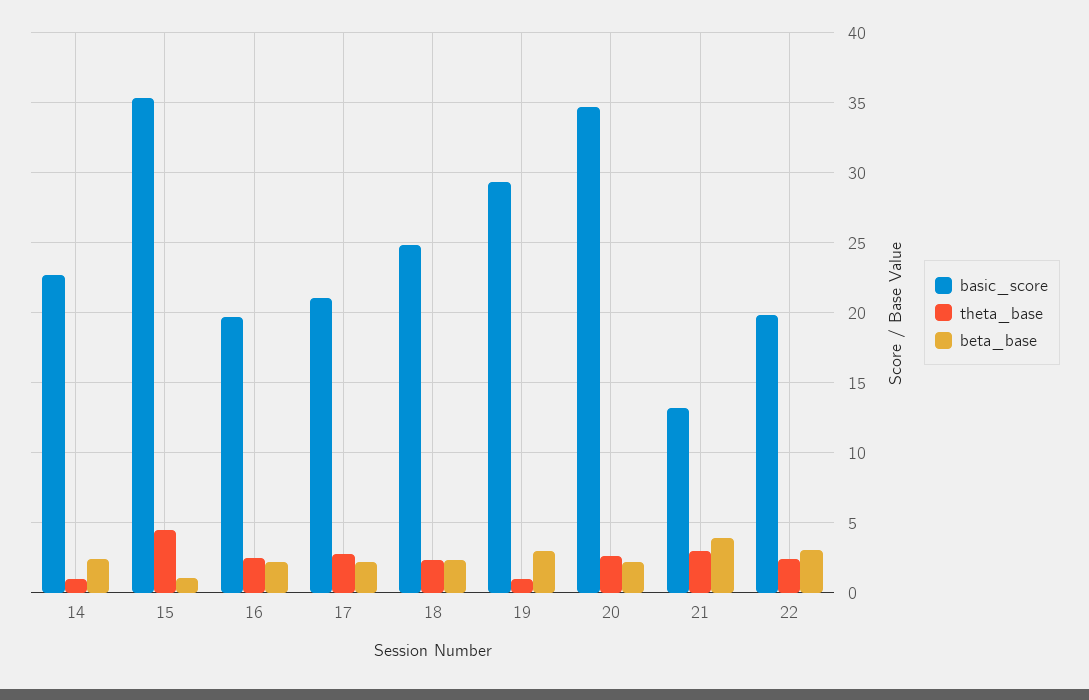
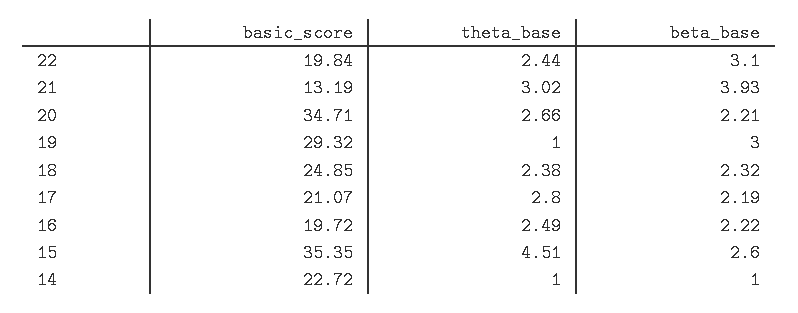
beta_base, 14: 2.5 -> 1
beta_base, 15: 1 -> 2.6

